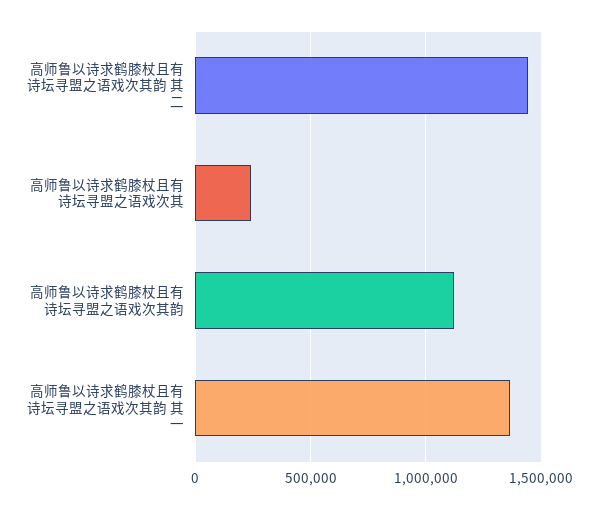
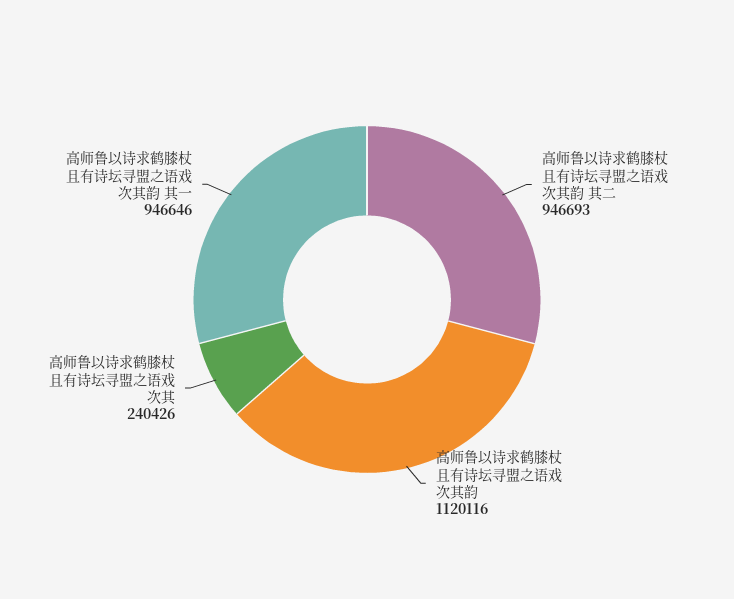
高师鲁以诗求鹤膝杖且有诗坛寻盟之语戏次其韵 其二: 1450000 -> 946693
高师鲁以诗求鹤膝杖且有诗坛寻盟之语戏次其韵 其一: 1350000 -> 946646

